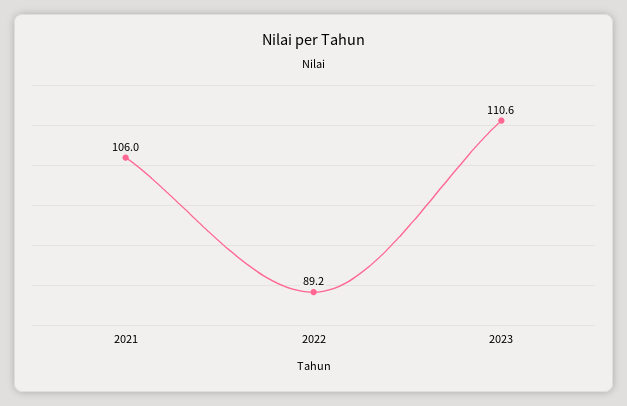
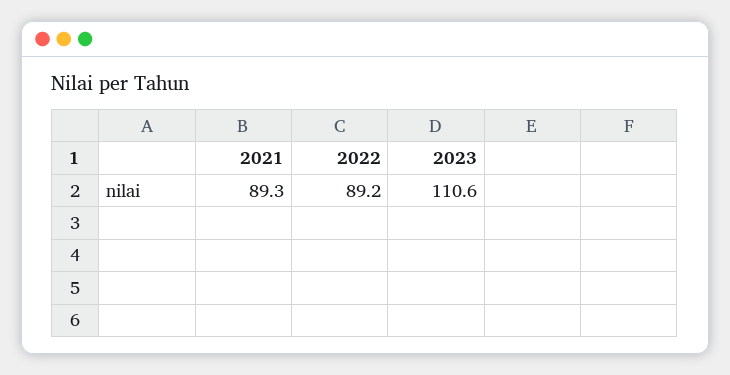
2021: 106 -> 89.3

